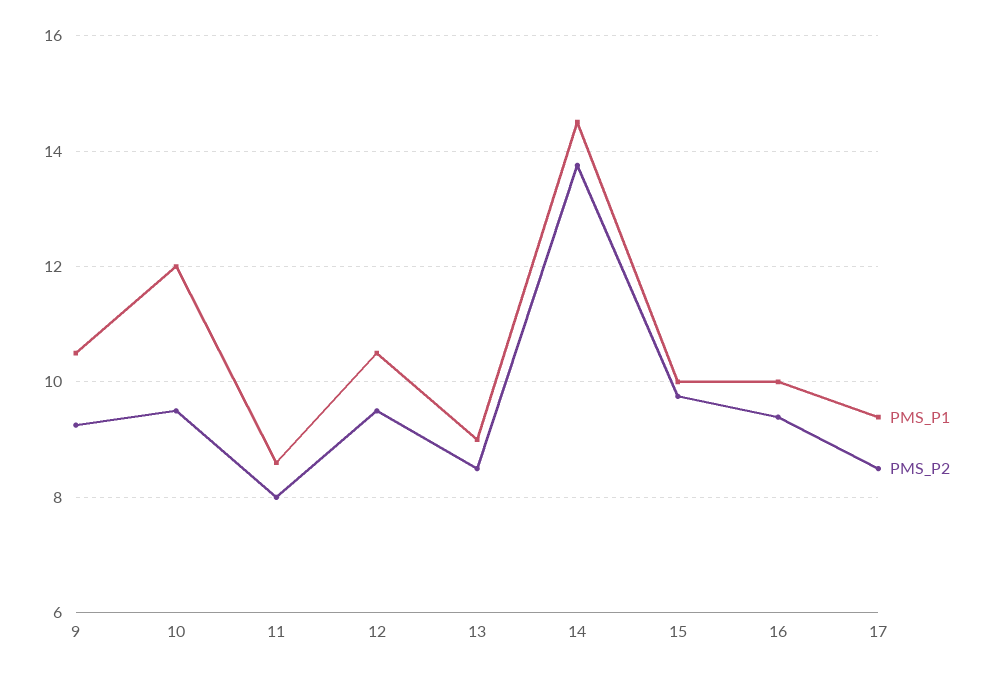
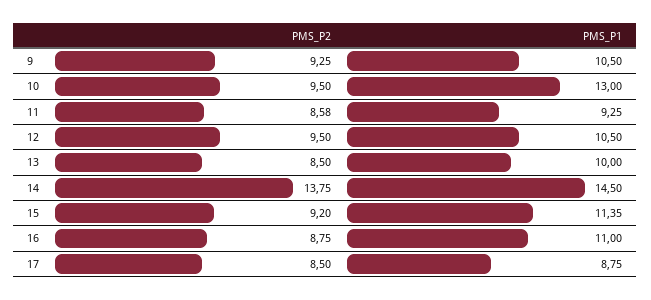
PMS_P1, 10: 12 -> 13
PMS_P1, 11: 8.6 -> 9.25
PMS_P2, 11: 8 -> 8.58
PMS_P1, 13: 9 -> 10
PMS_P1, 15: 10 -> 11.35
PMS_P2, 15: 9.8 -> 9.2
PMS_P1, 16: 10 -> 11
PMS_P2, 16: 9.4 -> 8.75
PMS_P1, 17: 9.4 -> 8.75

